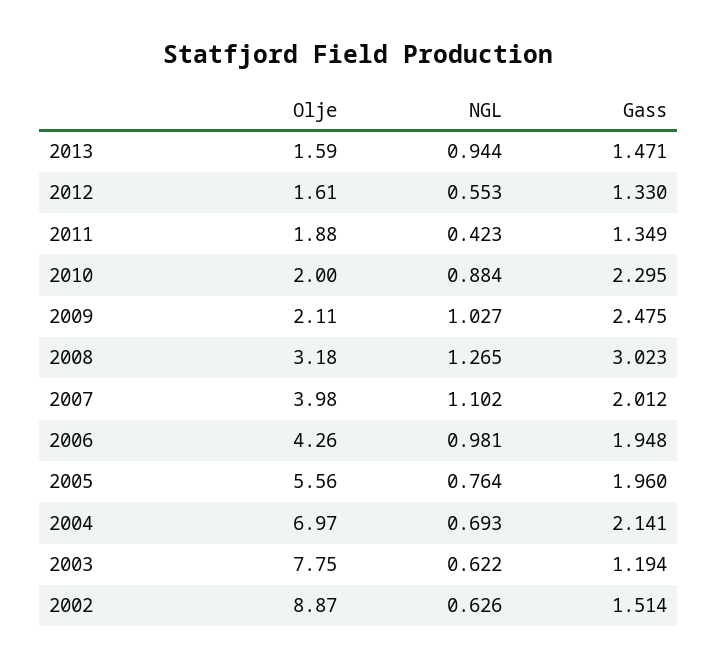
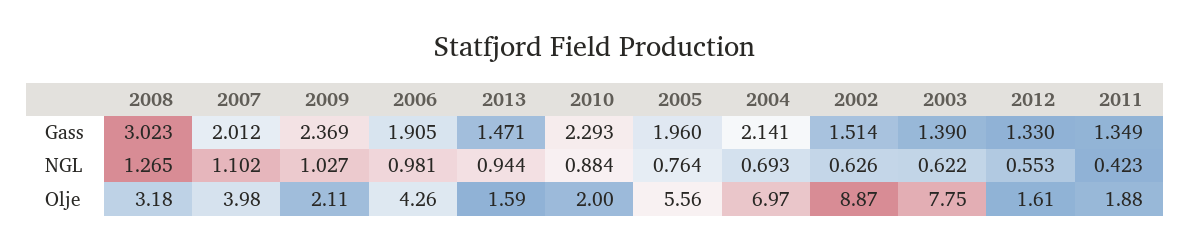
Gass, 2010: 2.295 -> 2.293
Gass, 2009: 2.475 -> 2.369
Gass, 2006: 1.948 -> 1.905
Gass, 2003: 1.194 -> 1.39

